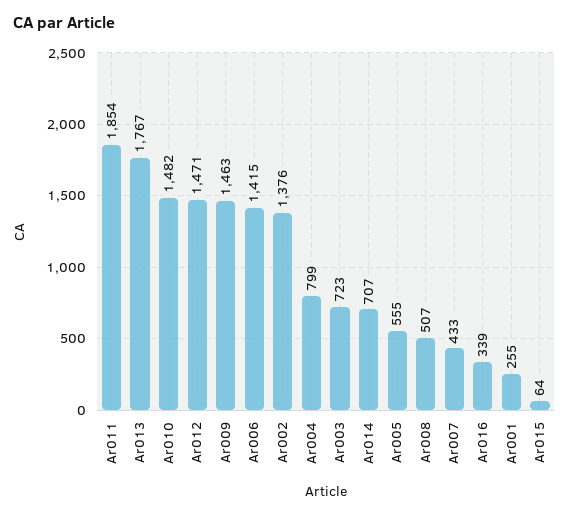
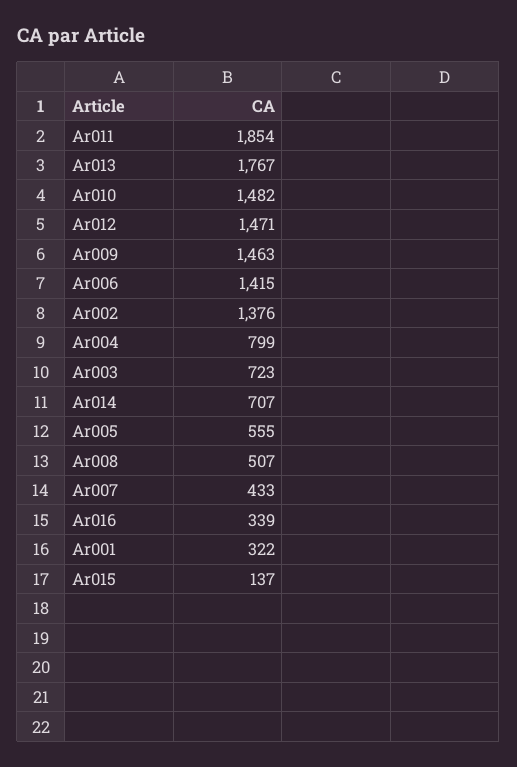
Ar001: 255 -> 322
Ar015: 64 -> 137

